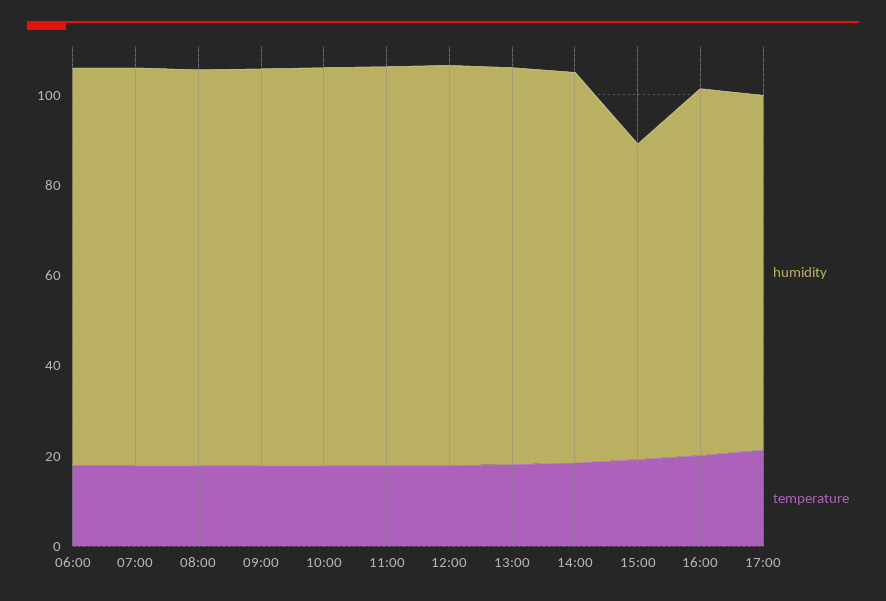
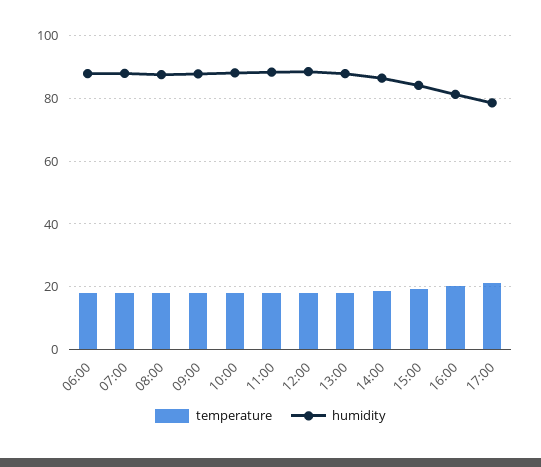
humidity, 15:00: 70 -> 84

